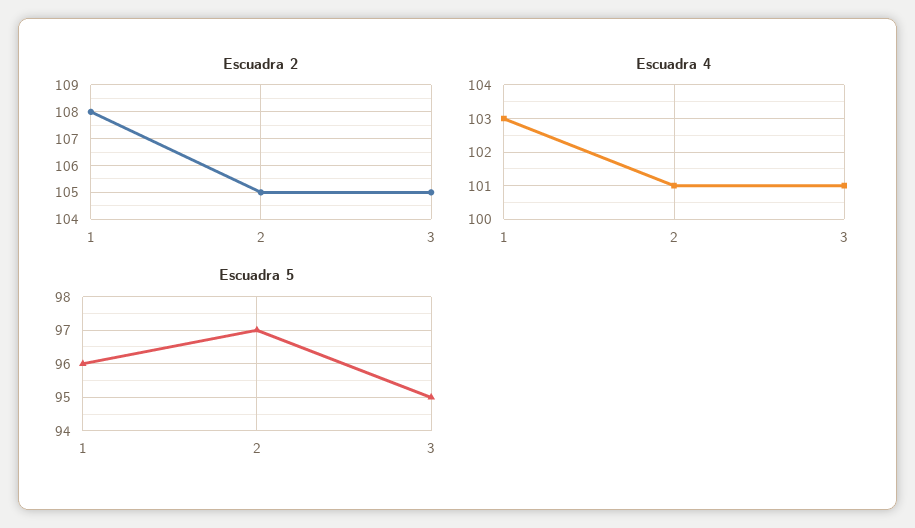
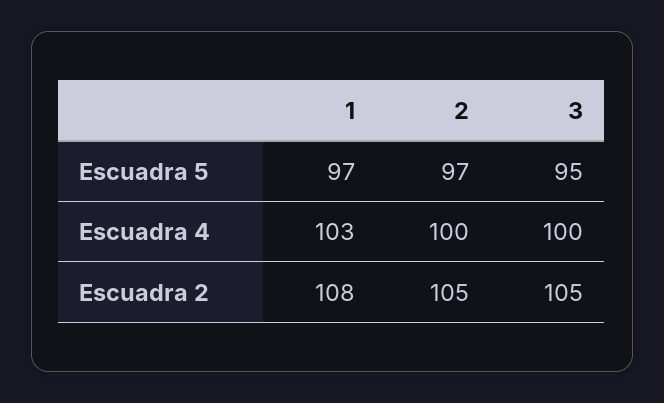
Escuadra 4, 2: 101 -> 100
Escuadra 4, 3: 101 -> 100
Escuadra 5, 1: 96 -> 97

